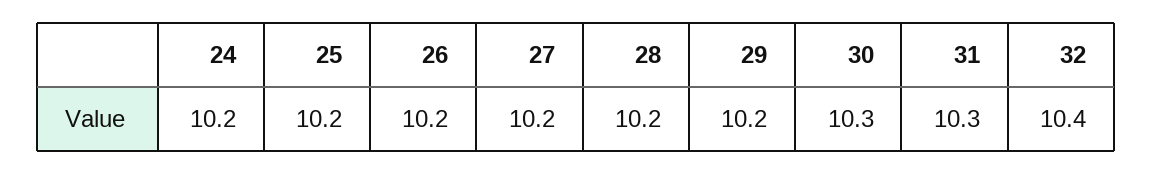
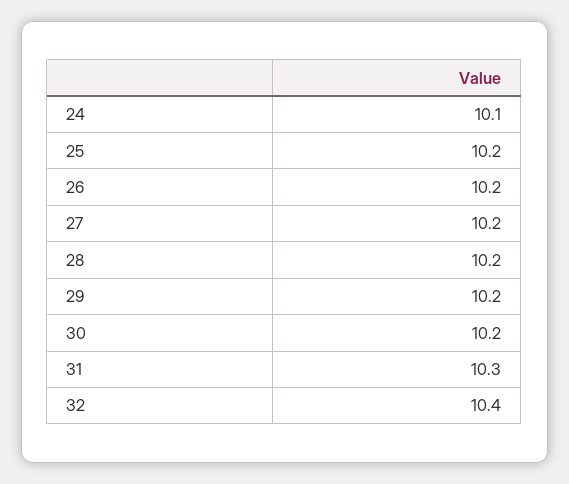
24: 10.2 -> 10.1
30: 10.3 -> 10.2

